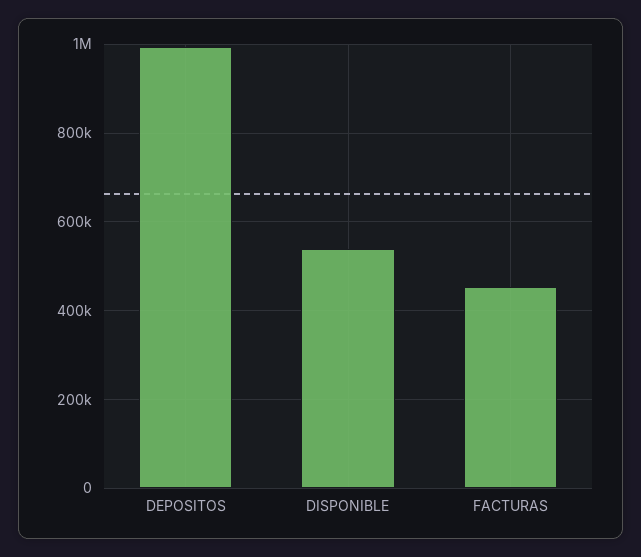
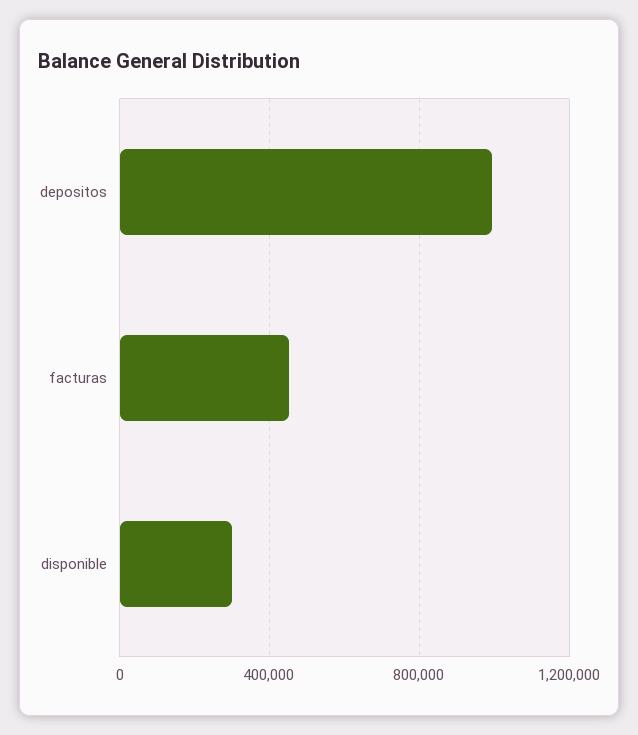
DISPONIBLE: 540000 -> 300000

